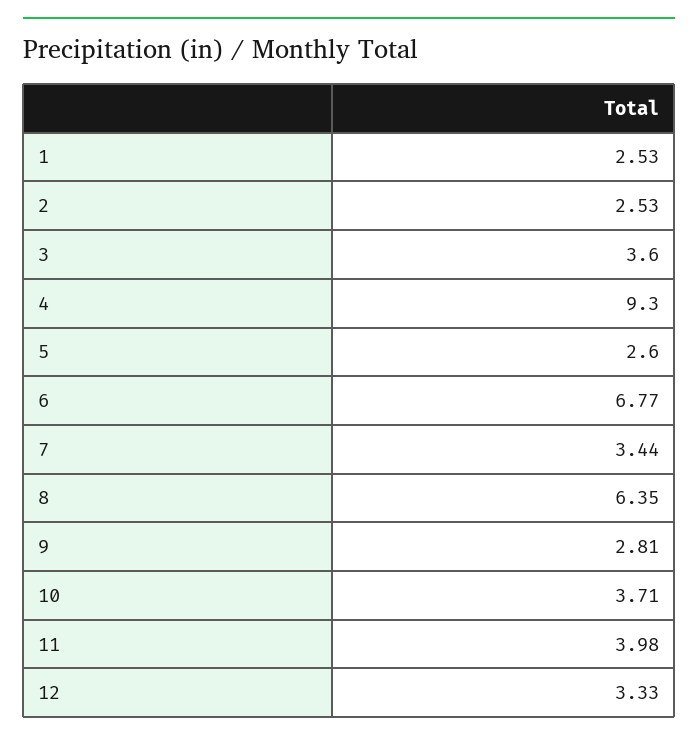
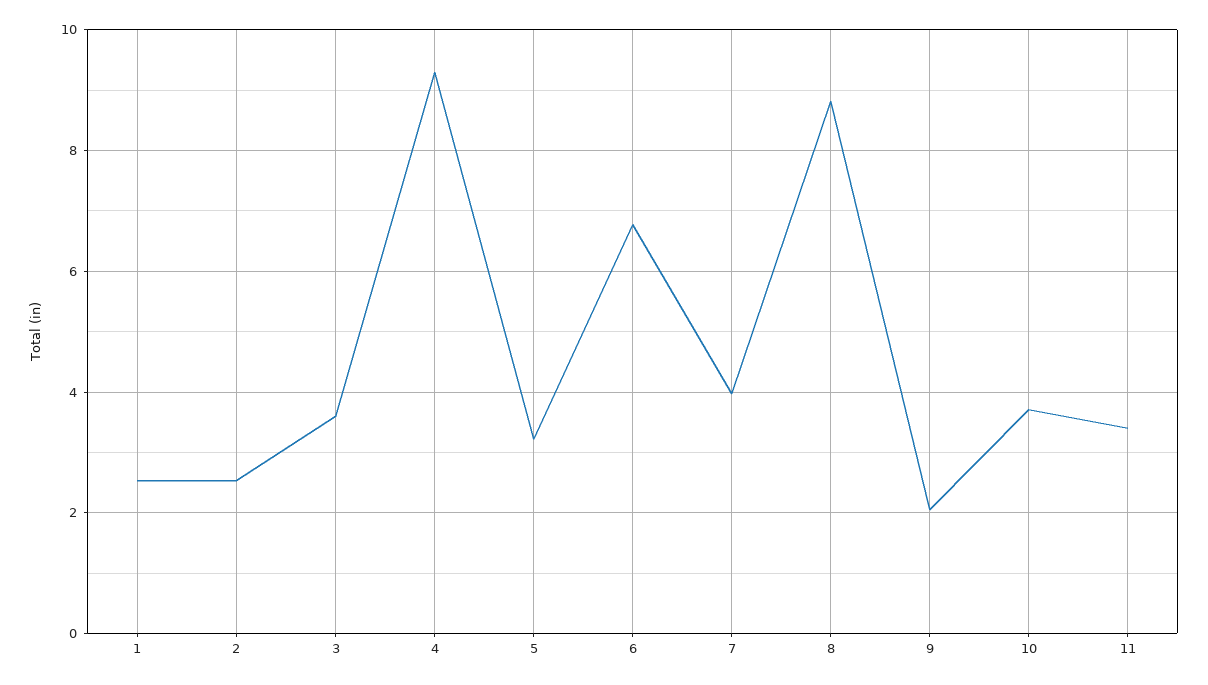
5: 2.6 -> 3.2
7: 3.44 -> 4
8: 6.35 -> 8.8
9: 2.81 -> 2
11: 3.98 -> 3.4
12: 3.33 -> none

